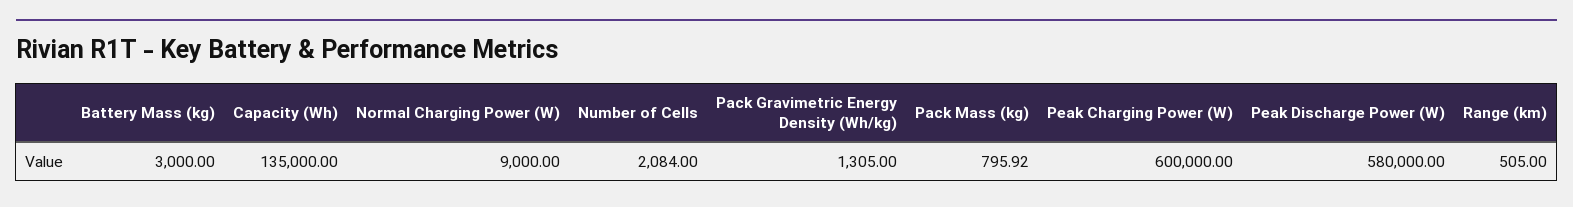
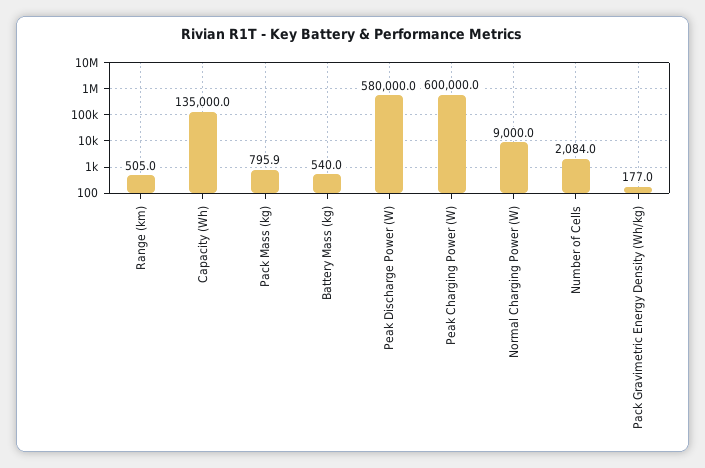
Battery Mass (kg): 3000 -> 540
Pack Gravimetric Energy Density (Wh/kg): 1305 -> 177

